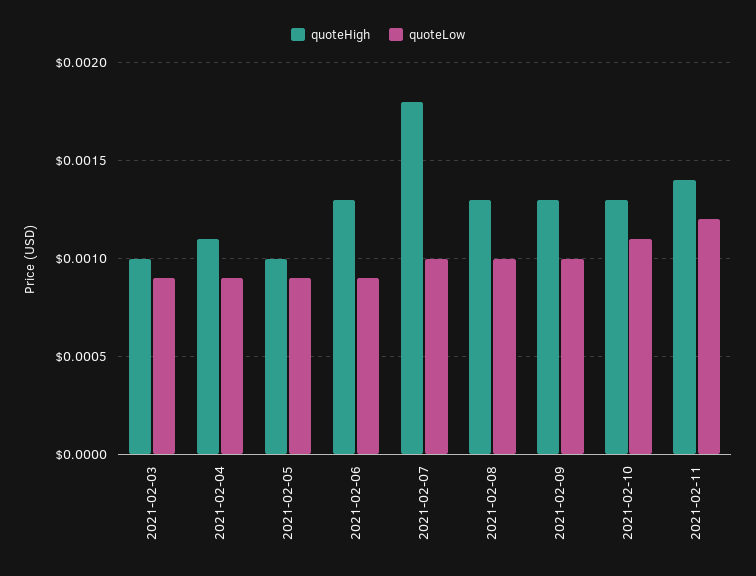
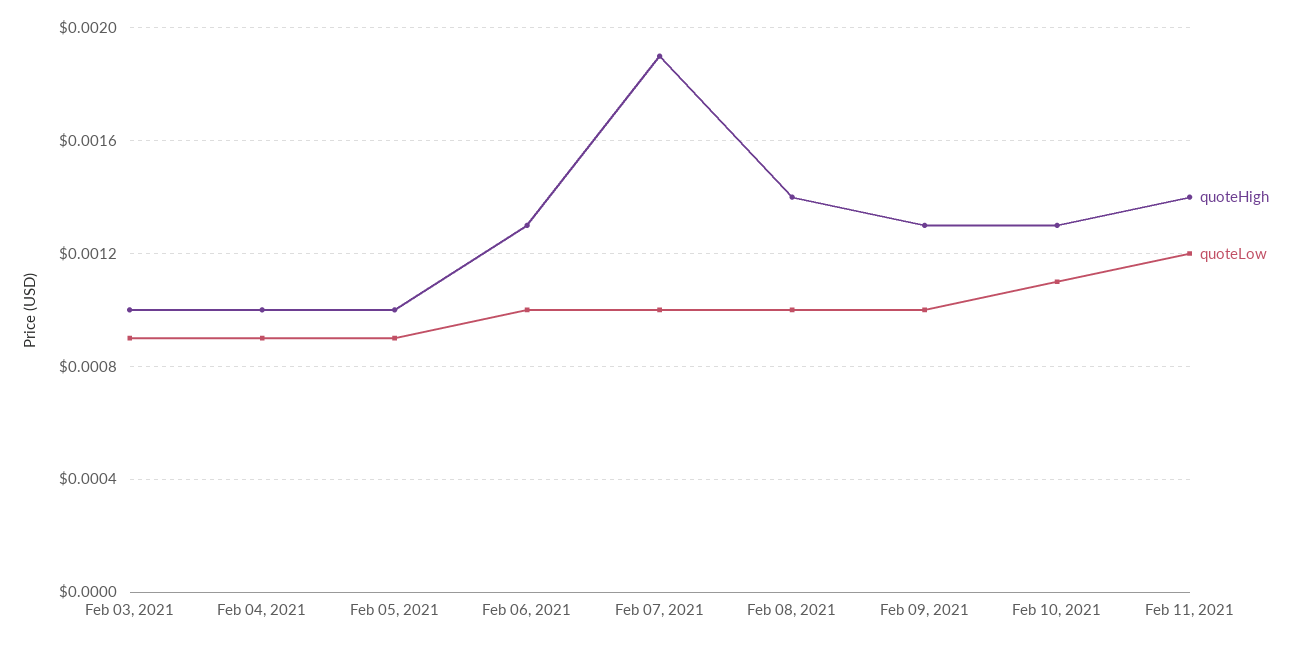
quoteHigh, 2021-02-04: 0.0011 -> 0.001
quoteLow, 2021-02-06: 0.0009 -> 0.001
quoteHigh, 2021-02-07: 0.0018 -> 0.0019
quoteHigh, 2021-02-08: 0.0013 -> 0.0014

